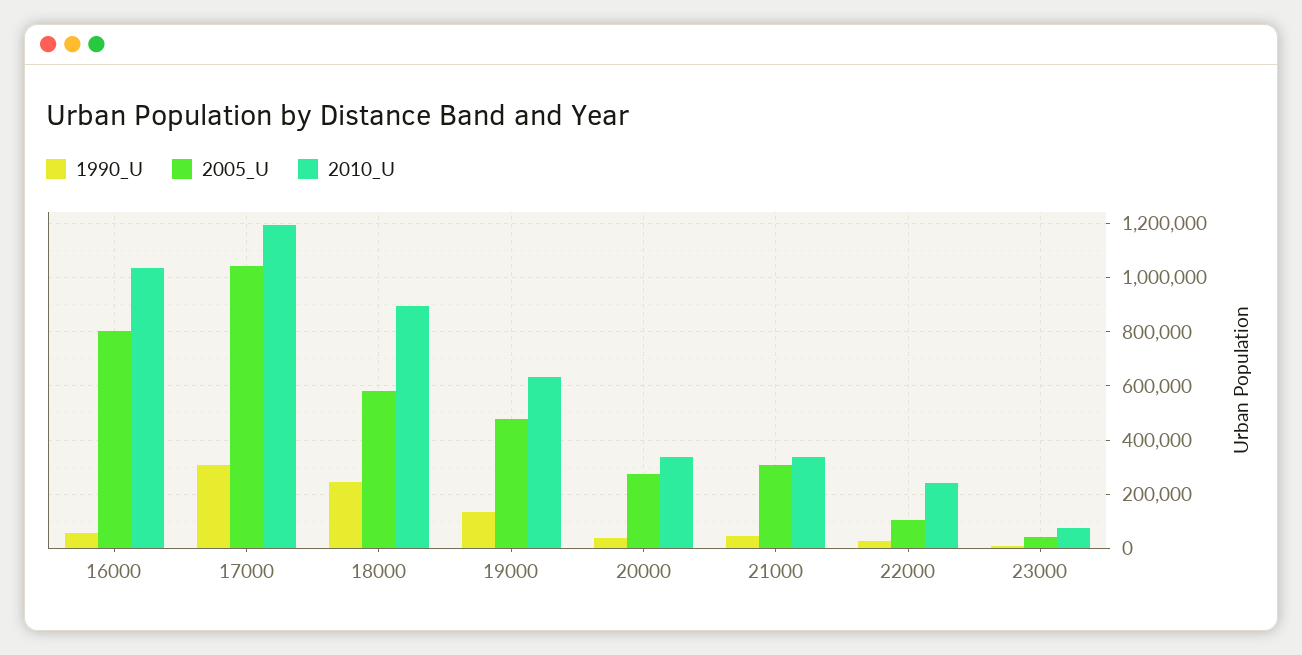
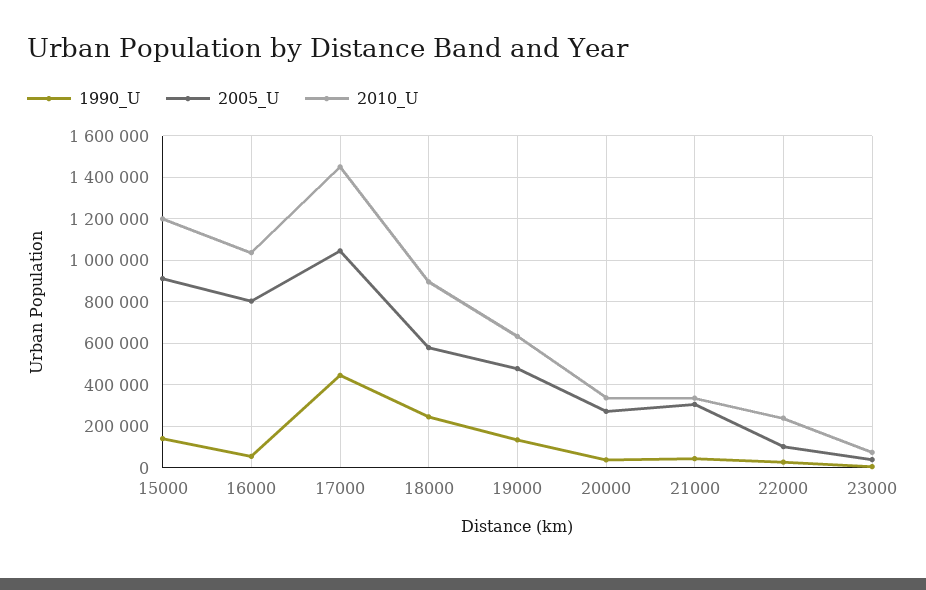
1990_U, 17000: 300000 -> 450000
2010_U, 17000: 1200000 -> 1450000
1990_U, 15000: none -> 150000
2005_U, 15000: none -> 900000
2010_U, 15000: none -> 1200000

